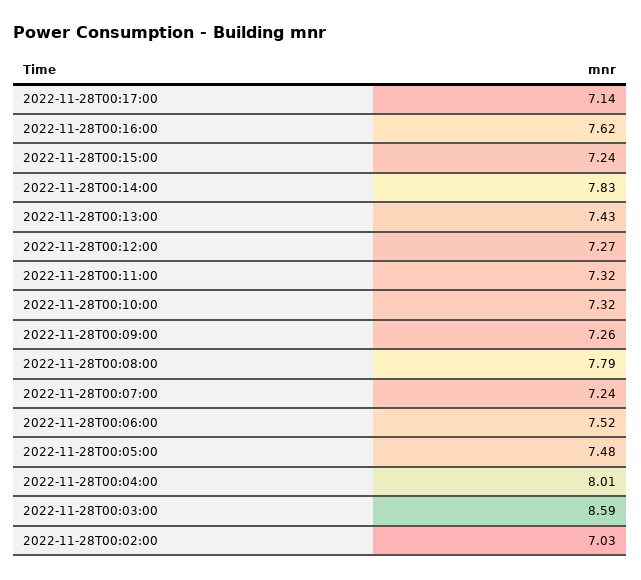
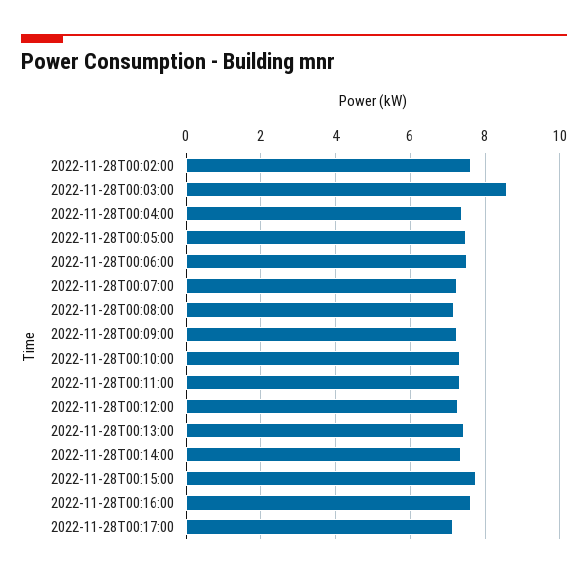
2022-11-28T00:15:00: 7.24 -> 7.8
2022-11-28T00:14:00: 7.83 -> 7.4
2022-11-28T00:08:00: 7.79 -> 7.2
2022-11-28T00:04:00: 8.01 -> 7.4
2022-11-28T00:02:00: 7.03 -> 7.6

